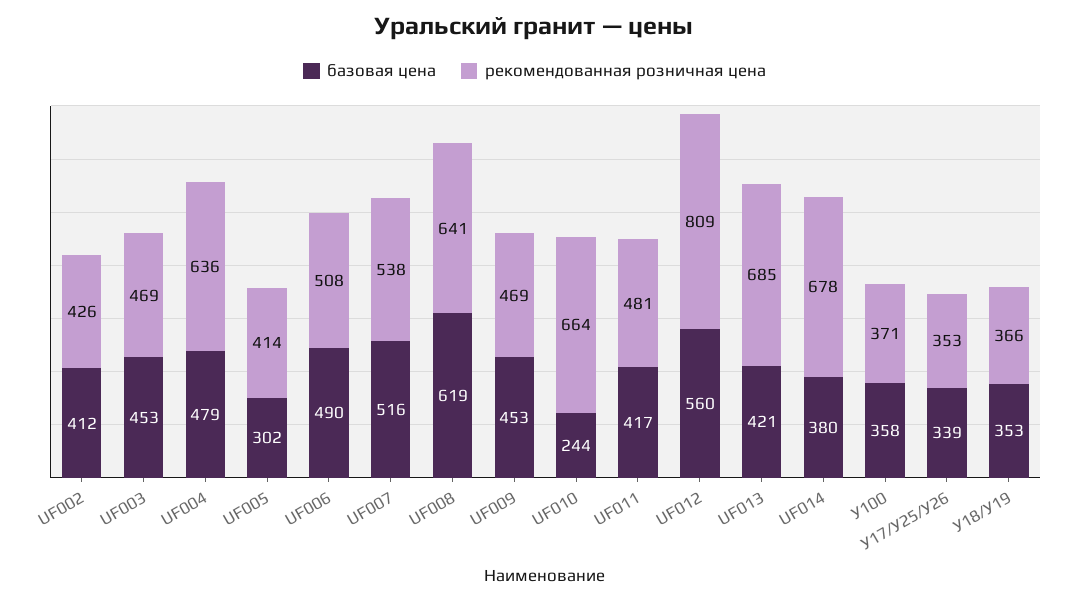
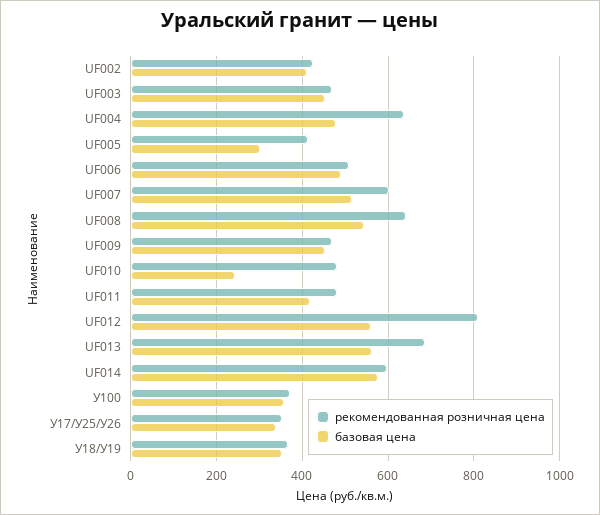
рекомендованная розничная цена, UF007: 538 -> 600
базовая цена, UF008: 619 -> 540
рекомендованная розничная цена, UF010: 664 -> 480
базовая цена, UF013: 421 -> 560
базовая цена, UF014: 380 -> 580
рекомендованная розничная цена, UF014: 678 -> 600

